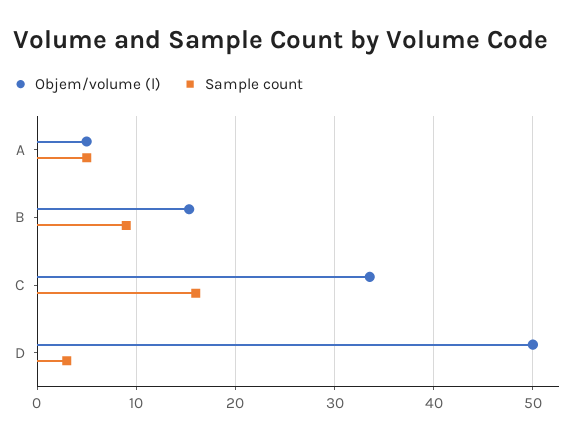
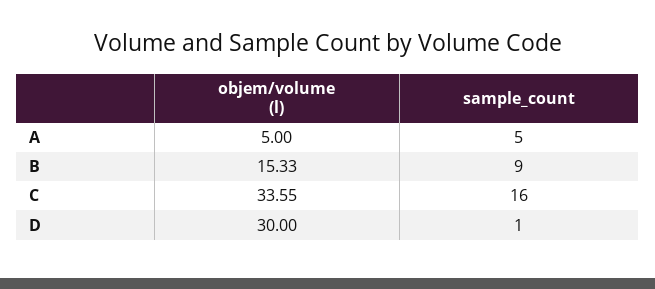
Objem/volume (l), D: 50 -> 30
Sample count, D: 3 -> 1

